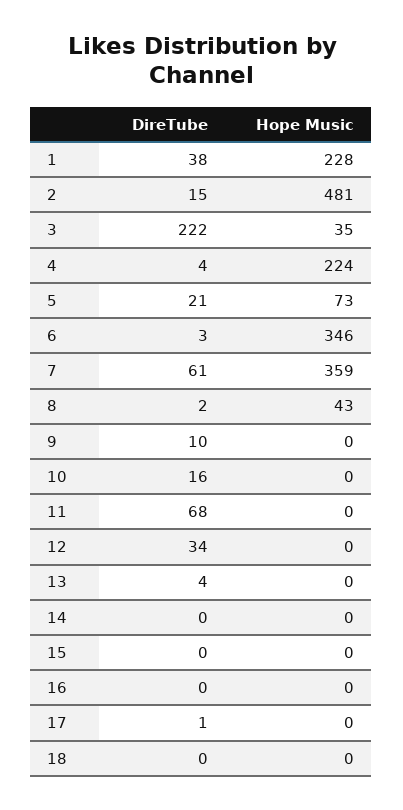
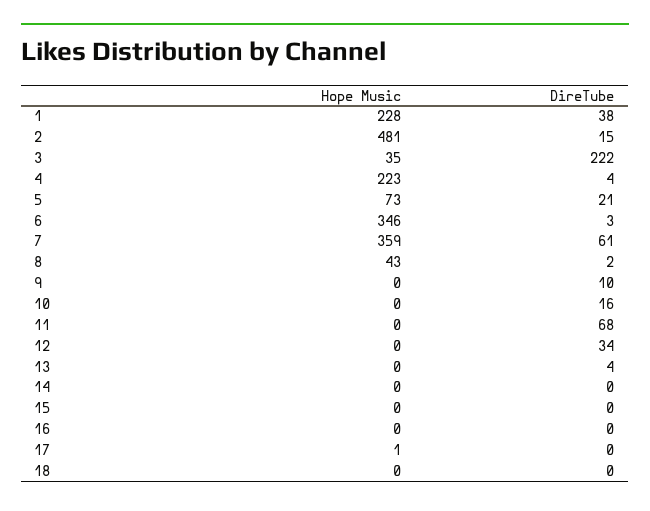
Hope Music, 4: 224 -> 223
DireTube, 17: 1 -> 0
Hope Music, 17: 0 -> 1

